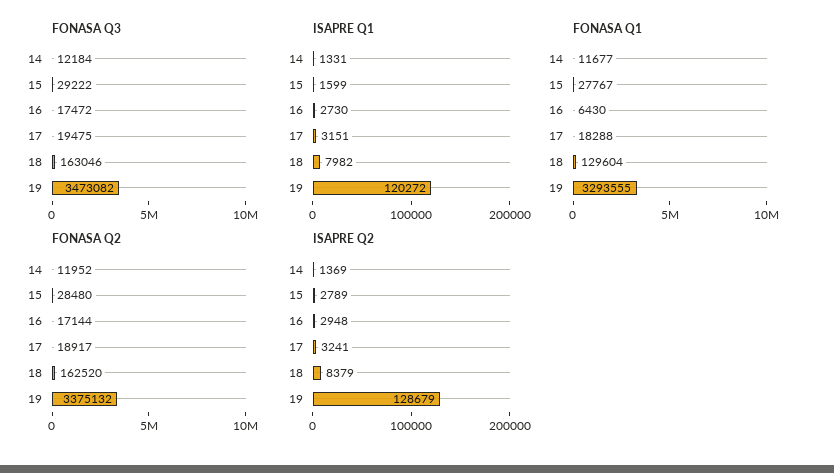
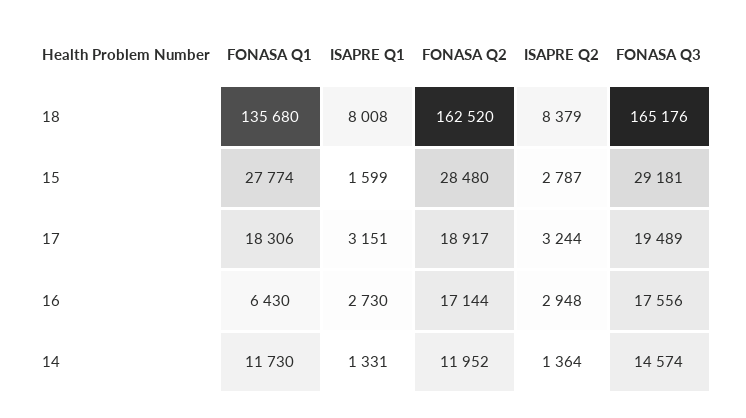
FONASA Q3, 14: 12184 -> 14574
FONASA Q3, 15: 29222 -> 29181
FONASA Q3, 16: 17472 -> 17556
FONASA Q3, 17: 19475 -> 19489
FONASA Q3, 18: 163046 -> 165176
FONASA Q3, 19: 3473082 -> none
ISAPRE Q1, 18: 7982 -> 8008
ISAPRE Q1, 19: 120272 -> none
FONASA Q1, 14: 11677 -> 11730
FONASA Q1, 15: 27767 -> 27774
FONASA Q1, 17: 18288 -> 18306
FONASA Q1, 18: 129604 -> 135680
FONASA Q1, 19: 3293555 -> none
FONASA Q2, 19: 3375132 -> none
ISAPRE Q2, 14: 1369 -> 1364
ISAPRE Q2, 15: 2789 -> 2787
ISAPRE Q2, 17: 3241 -> 3244
ISAPRE Q2, 19: 128679 -> none

